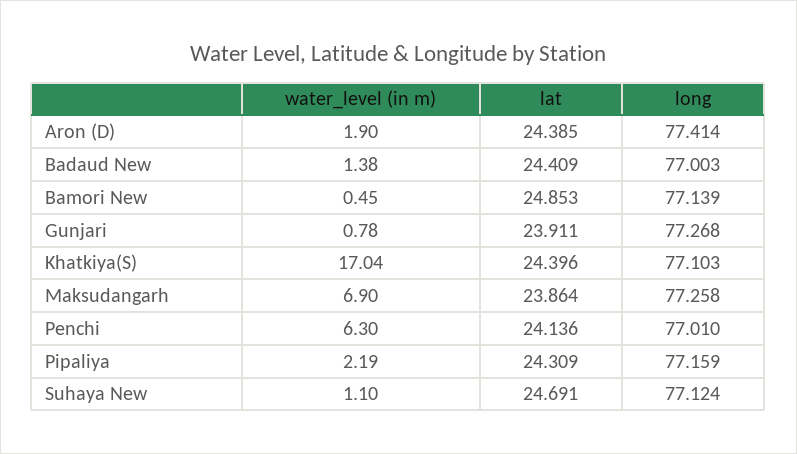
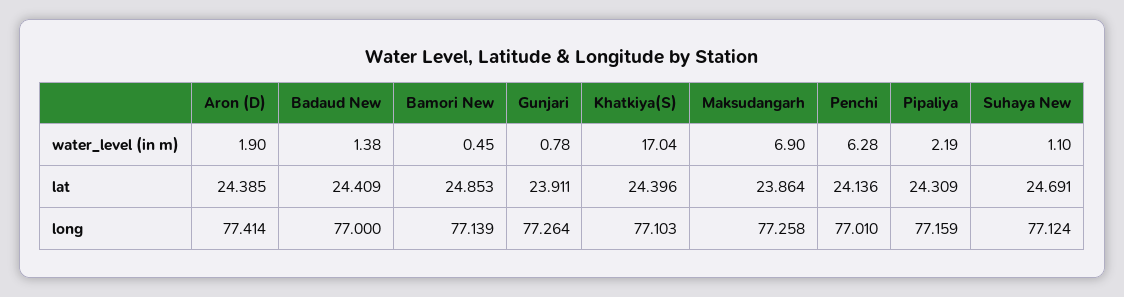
long, Badaud New: 77.003 -> 77
long, Gunjari: 77.268 -> 77.264
water_level (in m), Penchi: 6.3 -> 6.28

